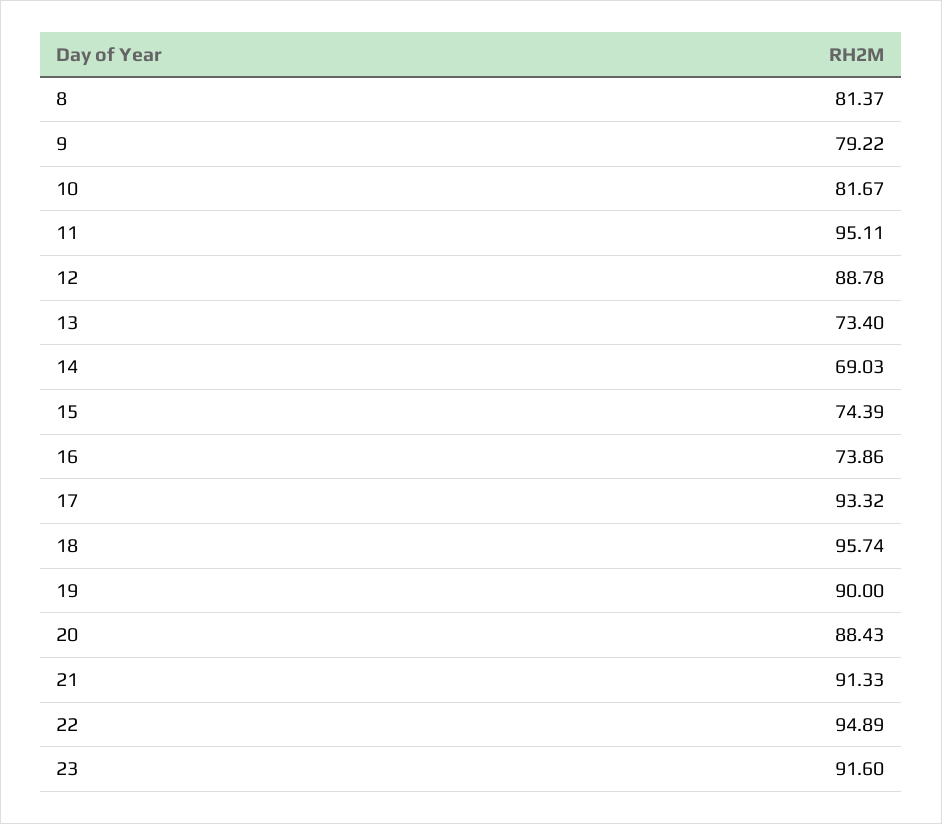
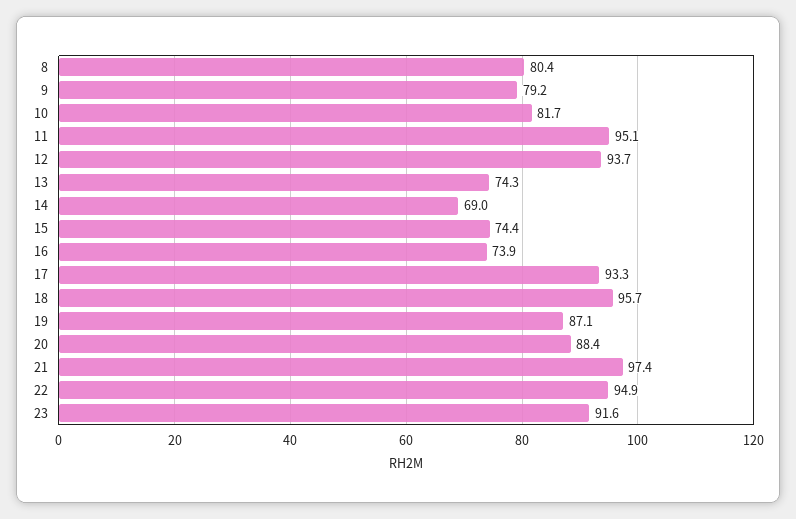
8: 81.37 -> 80.4
12: 88.78 -> 93.7
13: 73.4 -> 74.3
19: 90 -> 87.1
21: 91.33 -> 97.4

